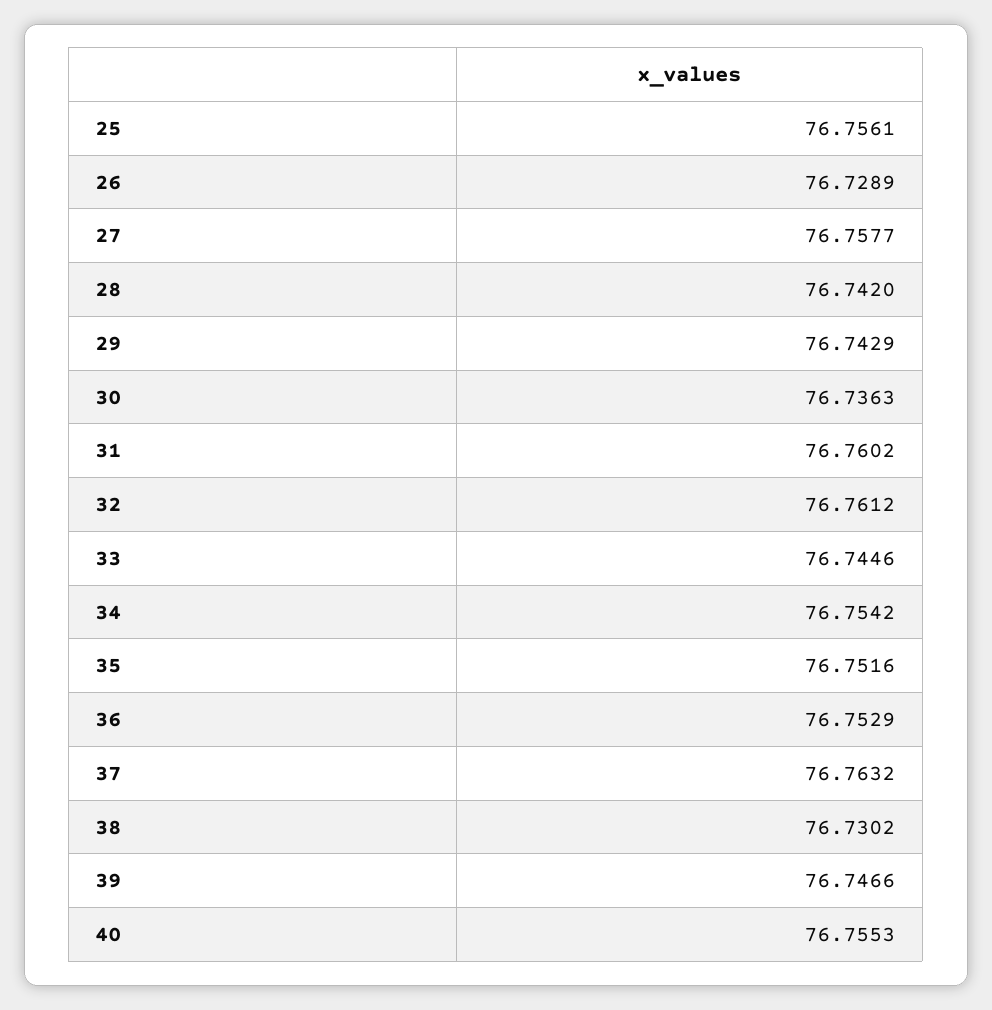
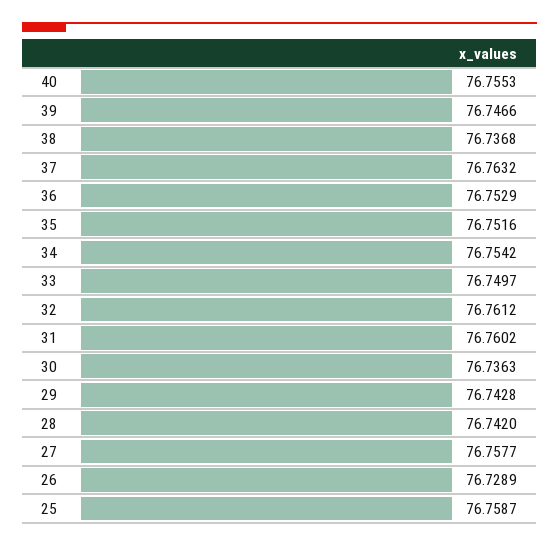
25: 76.7561 -> 76.7587
29: 76.7429 -> 76.7428
33: 76.7446 -> 76.7497
38: 76.7302 -> 76.7368

